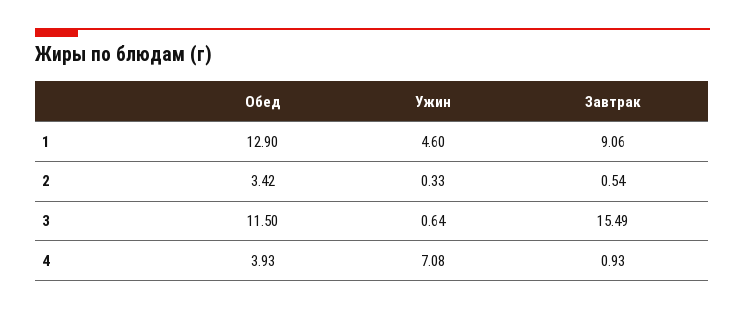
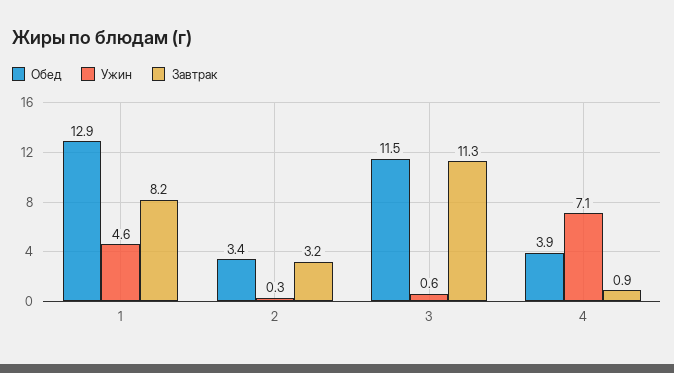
Завтрак, 1: 9.06 -> 8.2
Завтрак, 2: 0.54 -> 3.2
Завтрак, 3: 15.49 -> 11.3

